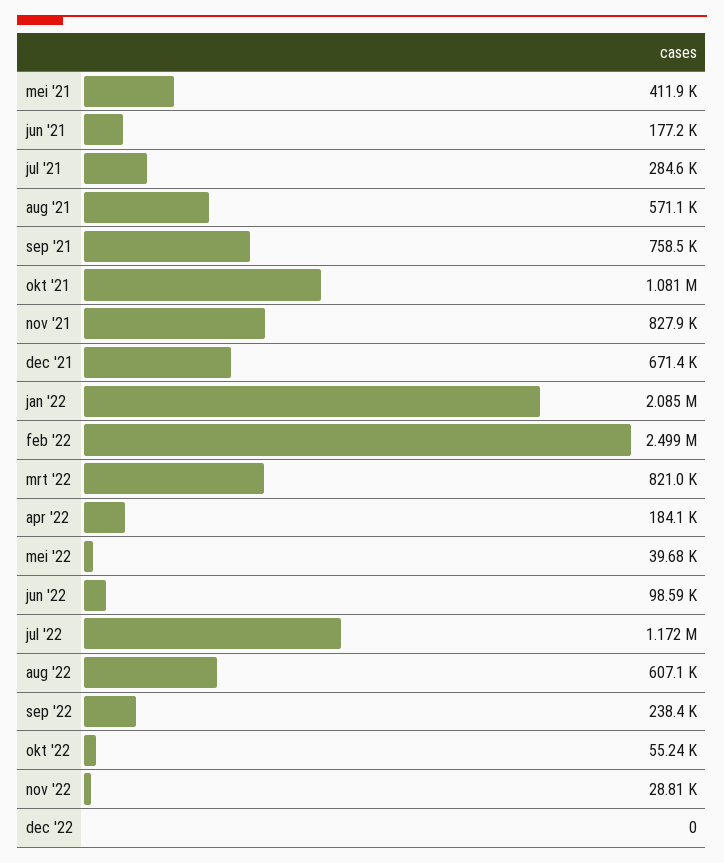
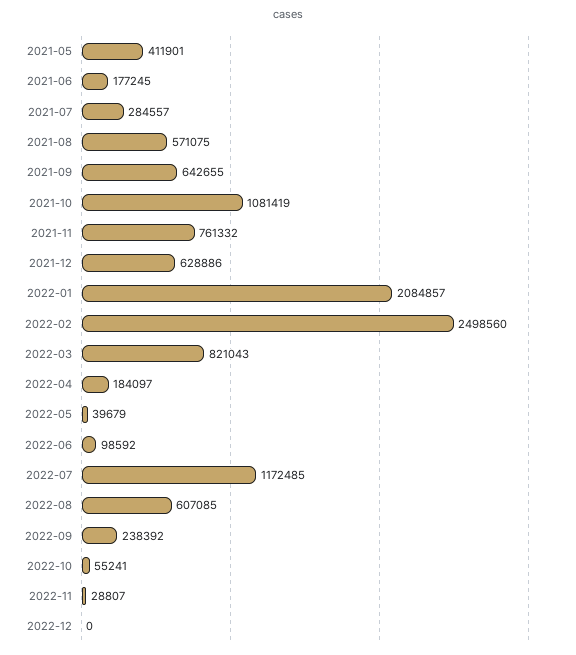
sep '21: 758500 -> 642655
nov '21: 827900 -> 761332
dec '21: 671400 -> 628886

